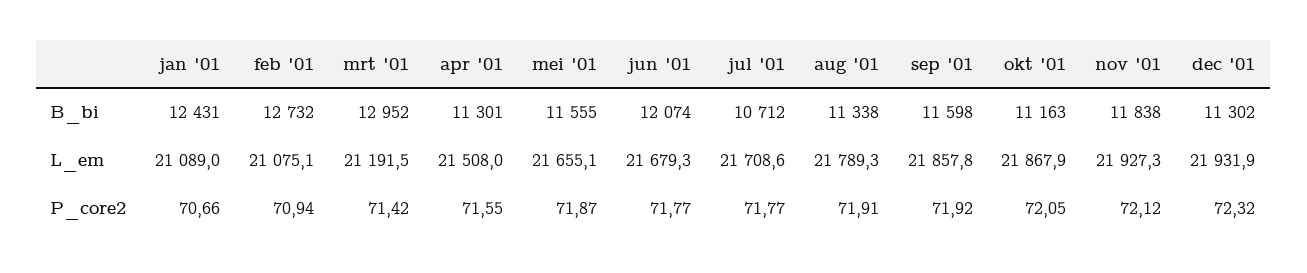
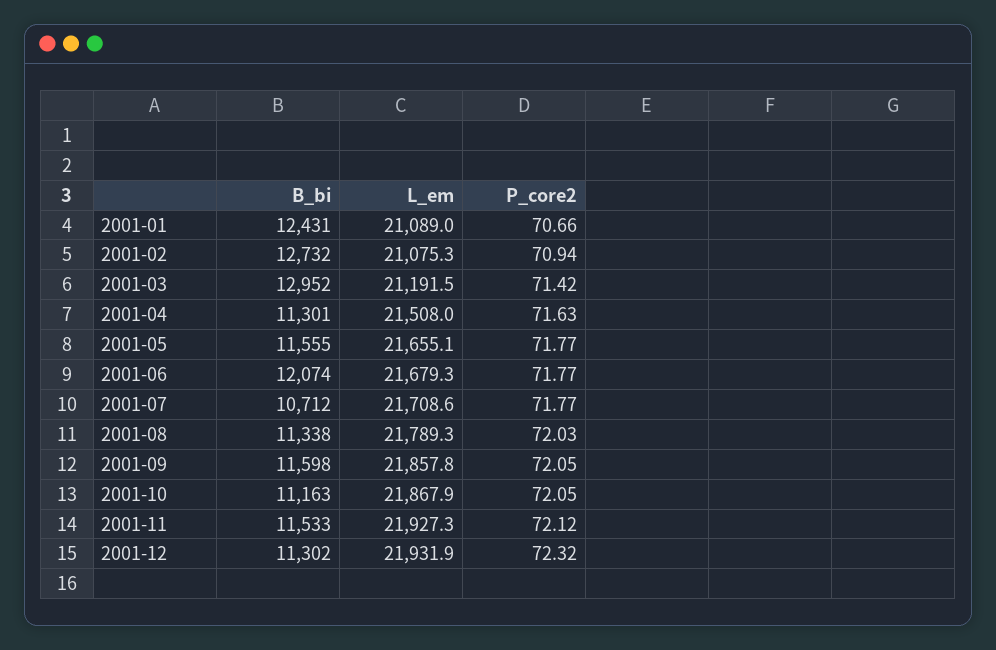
nov '01, B_bi: 11838 -> 11533
feb '01, L_em: 21075.1 -> 21075.3
apr '01, P_core2: 71.55 -> 71.63
mei '01, P_core2: 71.87 -> 71.77
aug '01, P_core2: 71.91 -> 72.03
sep '01, P_core2: 71.92 -> 72.05

